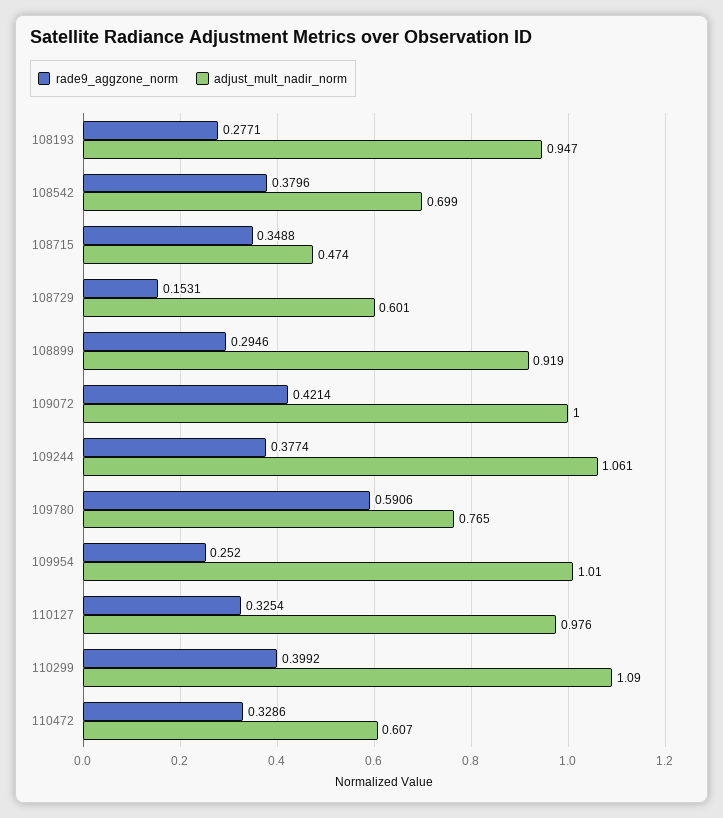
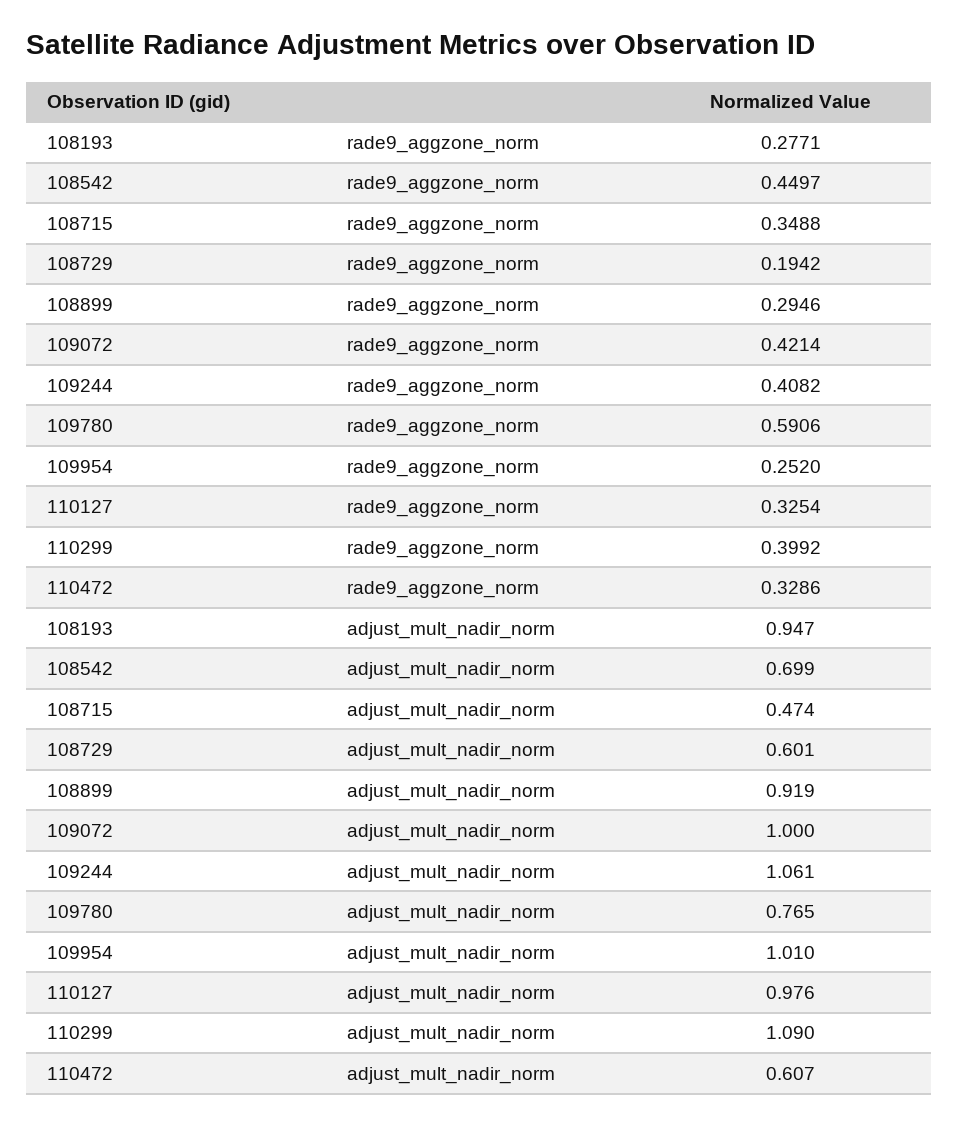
rade9_aggzone_norm, 108542: 0.3796 -> 0.4497
rade9_aggzone_norm, 108729: 0.1531 -> 0.1942
rade9_aggzone_norm, 109244: 0.3774 -> 0.4082

